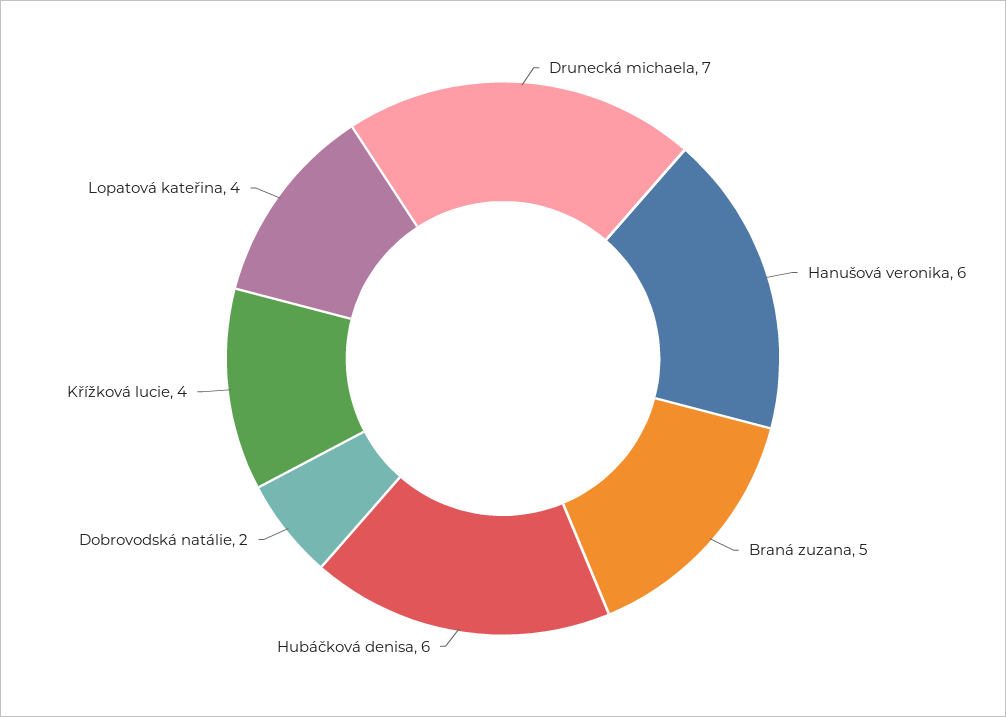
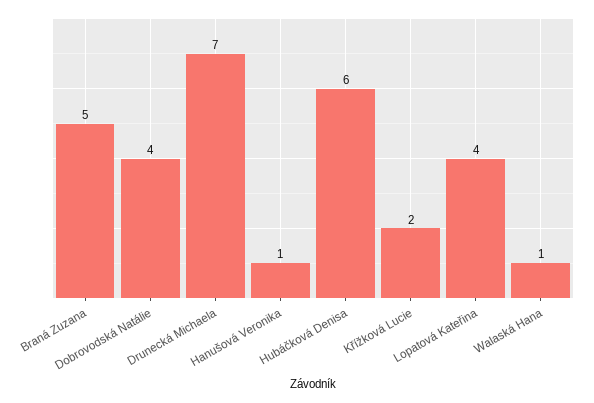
Hanušová veronika: 6 -> 1
Dobrovodská natálie: 2 -> 4
Křížková lucie: 4 -> 2
Walaská Hana: none -> 1

